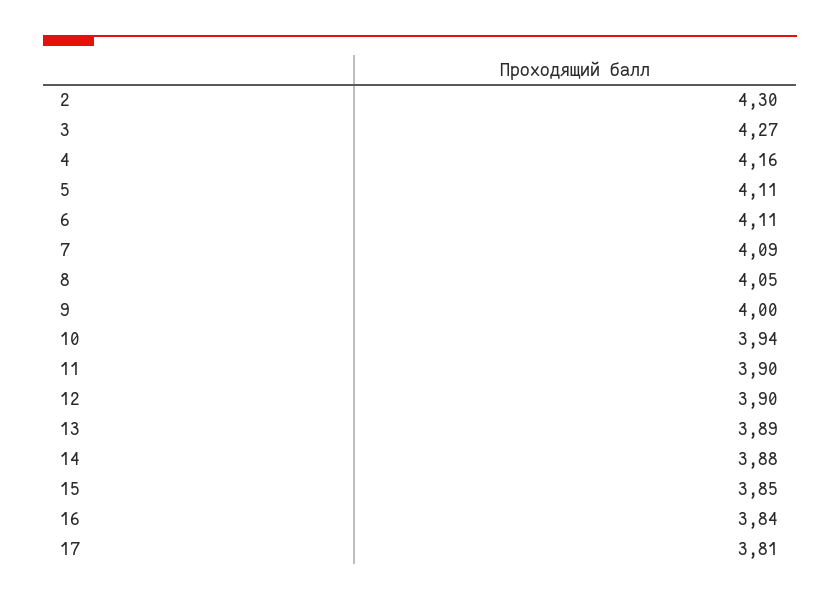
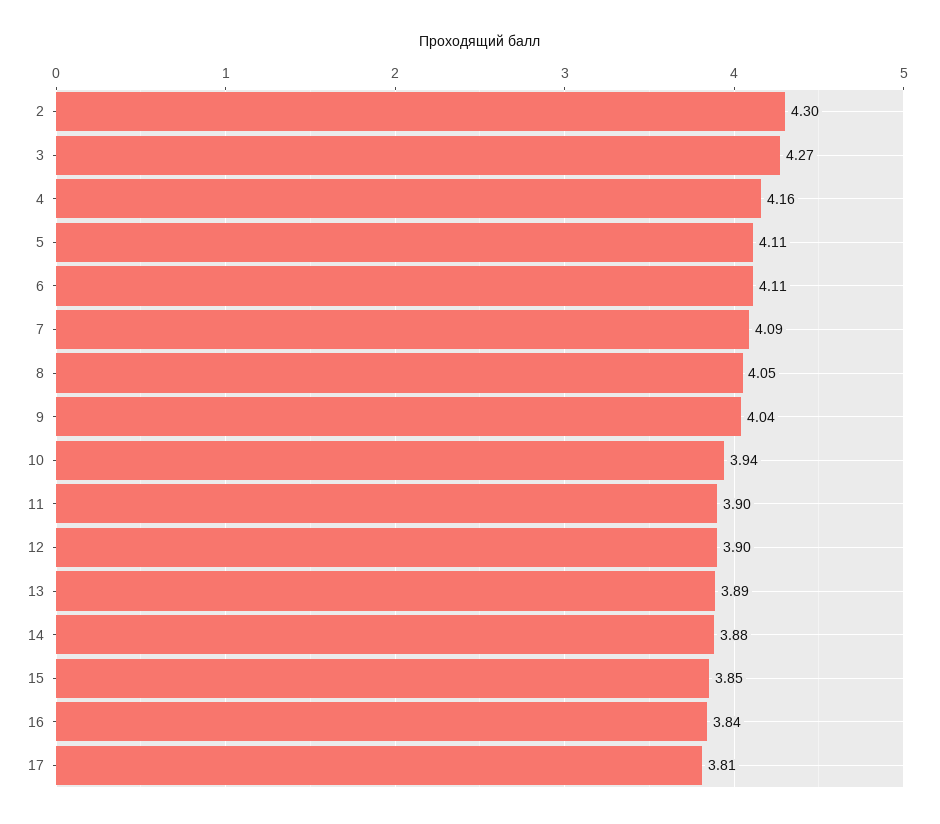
9: 4 -> 4.04

